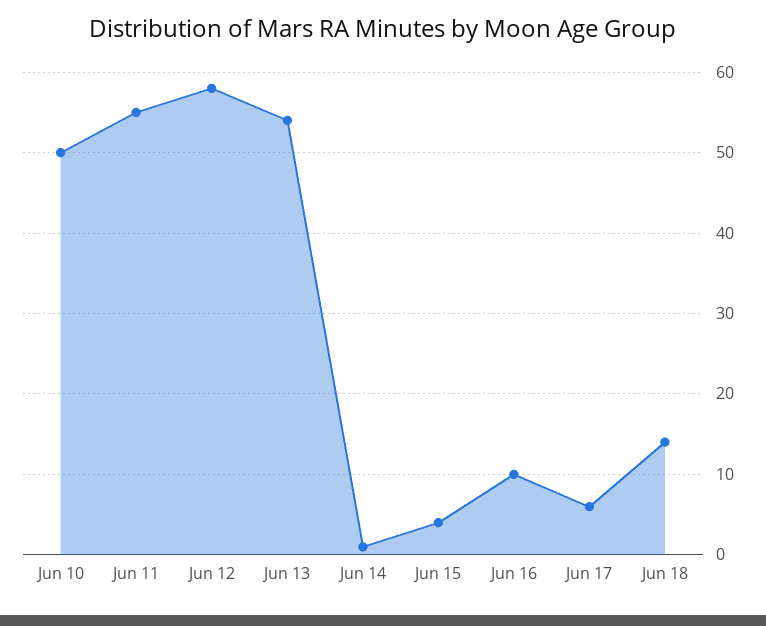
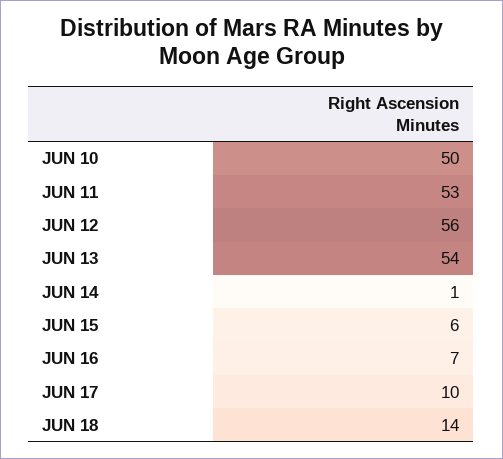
Jun 11: 55 -> 53
Jun 12: 58 -> 56
Jun 15: 4 -> 6
Jun 16: 10 -> 7
Jun 17: 6 -> 10

